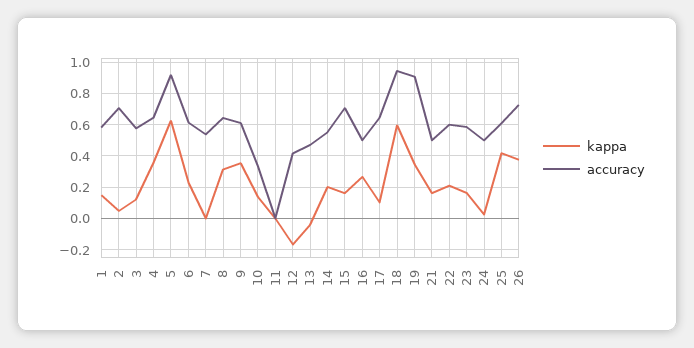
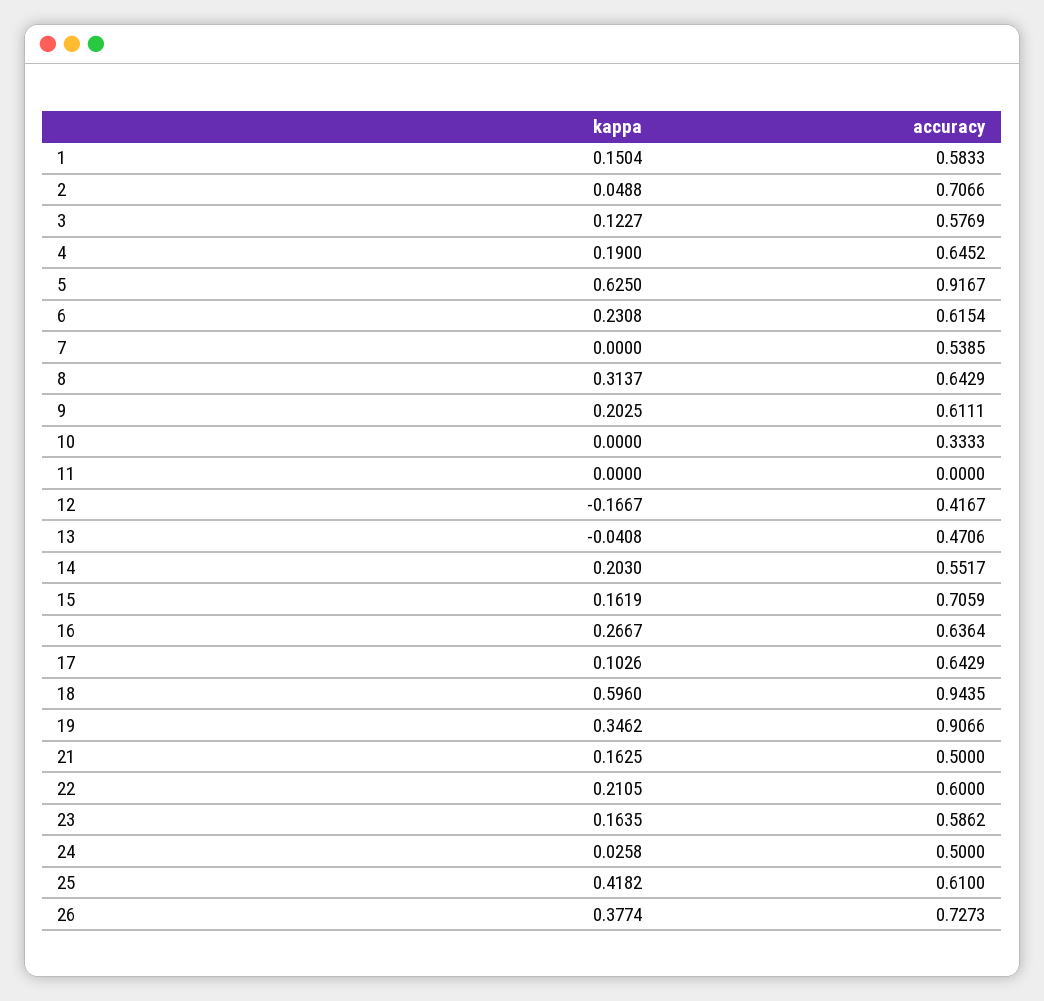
kappa, 4: 0.35 -> 0.19
kappa, 9: 0.35 -> 0.2025
kappa, 10: 0.15 -> 0
accuracy, 16: 0.5 -> 0.6364

